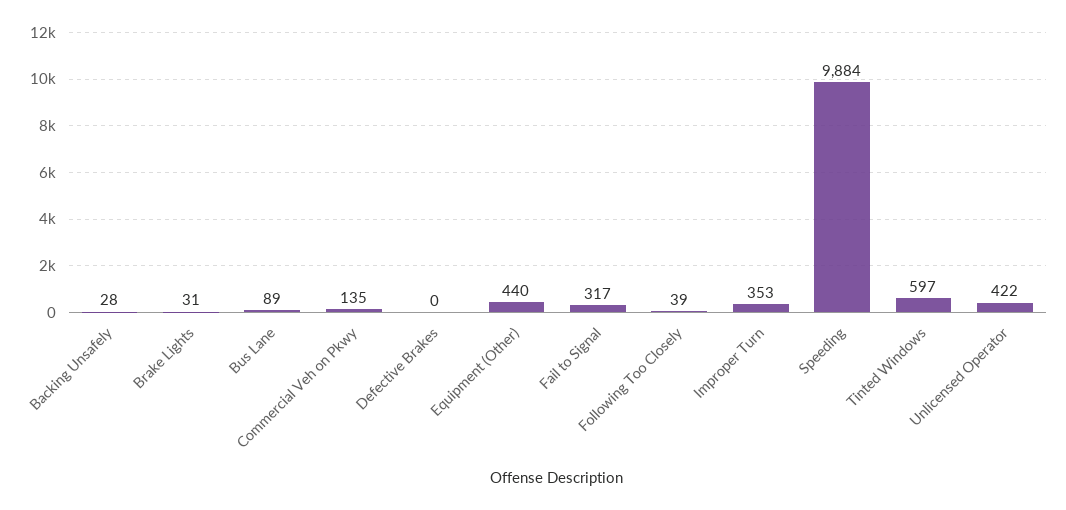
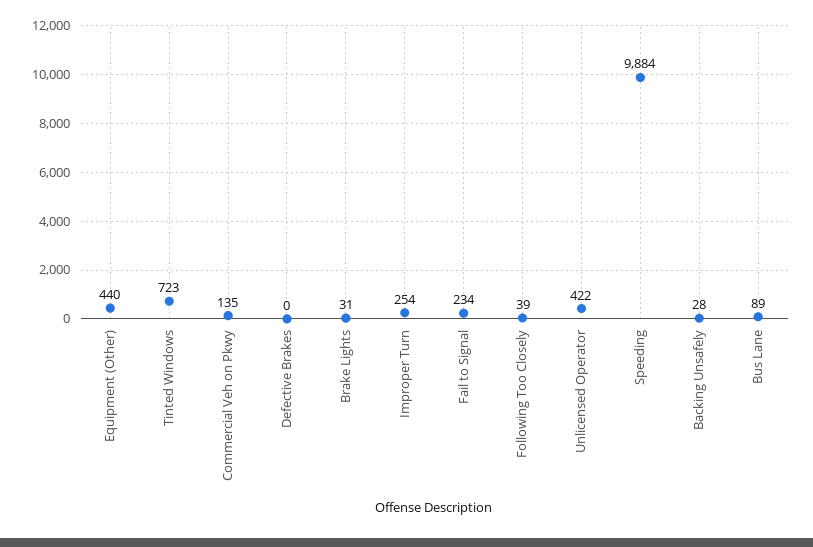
Fail to Signal: 317 -> 234
Improper Turn: 353 -> 254
Tinted Windows: 597 -> 723

